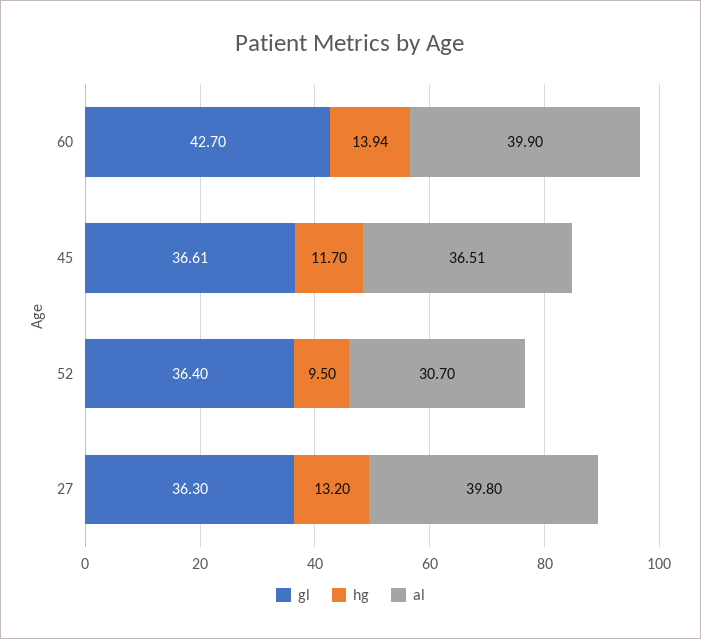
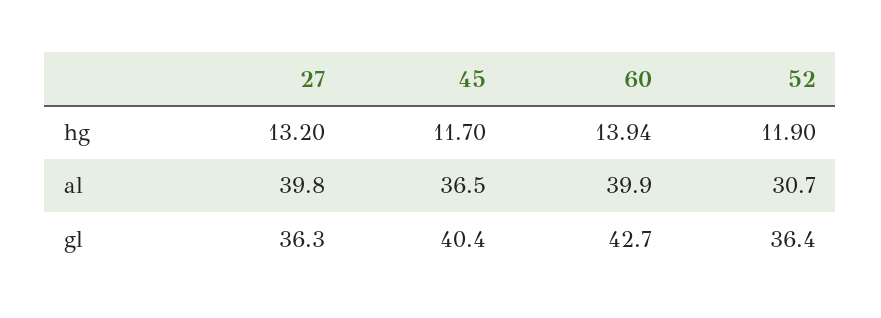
gl, 45: 36.61 -> 40.4
hg, 52: 9.5 -> 11.9

